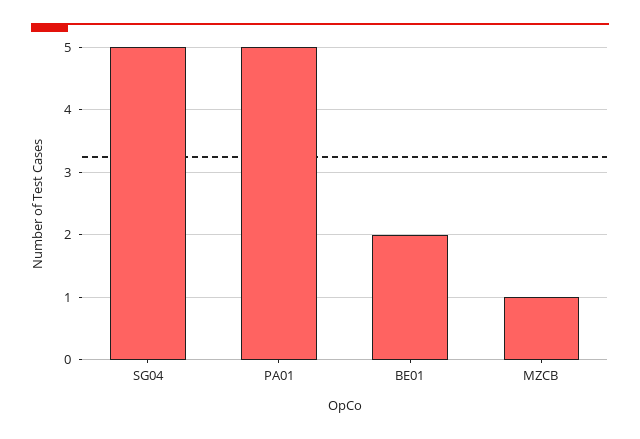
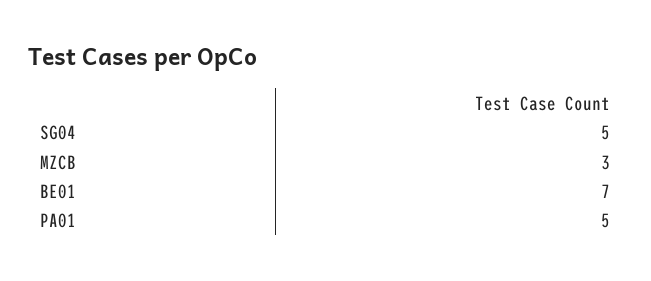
BE01: 2 -> 7
MZCB: 1 -> 3

